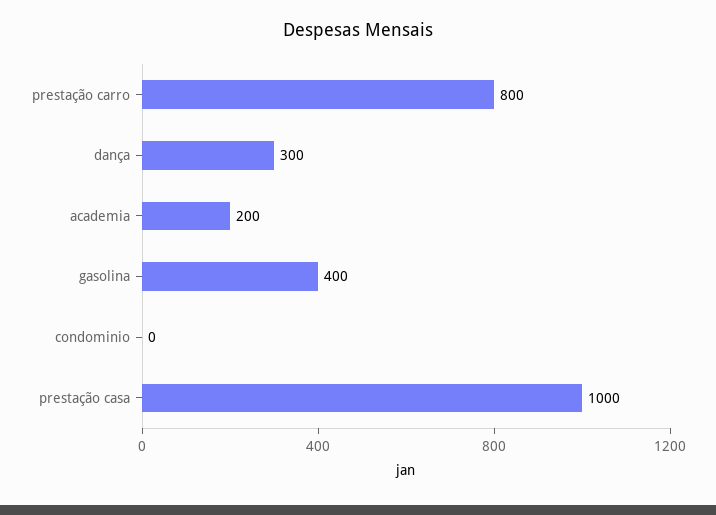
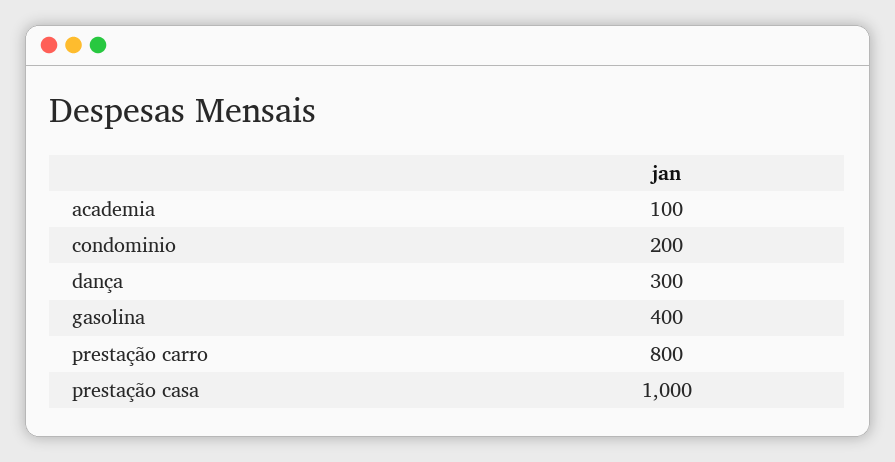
academia: 200 -> 100
condominio: 0 -> 200

